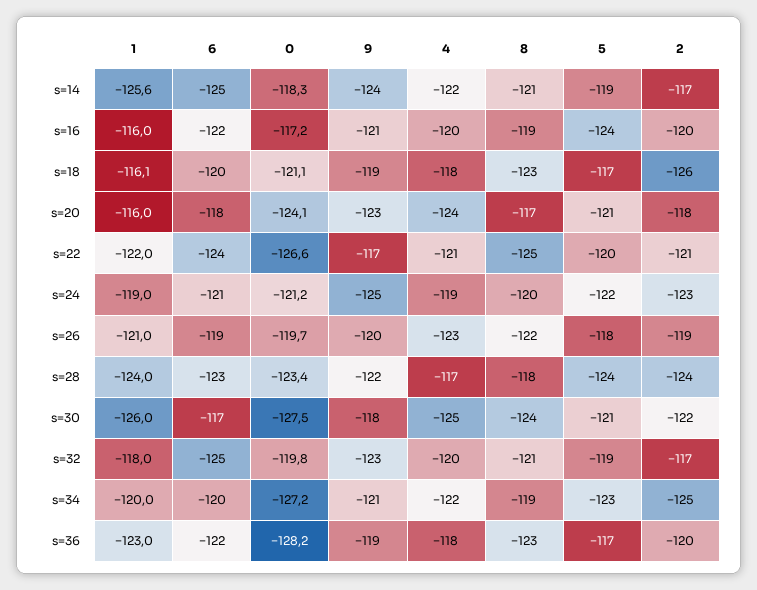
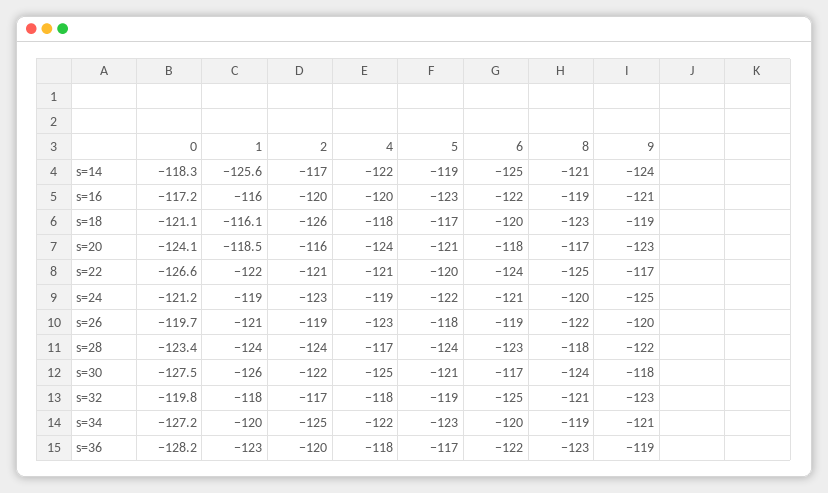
5, s=16: -124 -> -123
1, s=20: -116 -> -118.5
2, s=20: -118 -> -116
4, s=32: -120 -> -118

